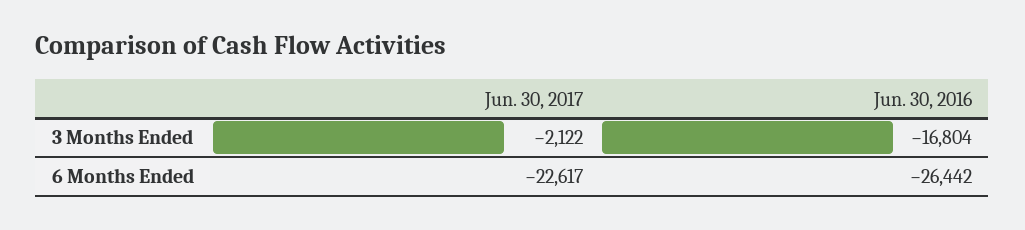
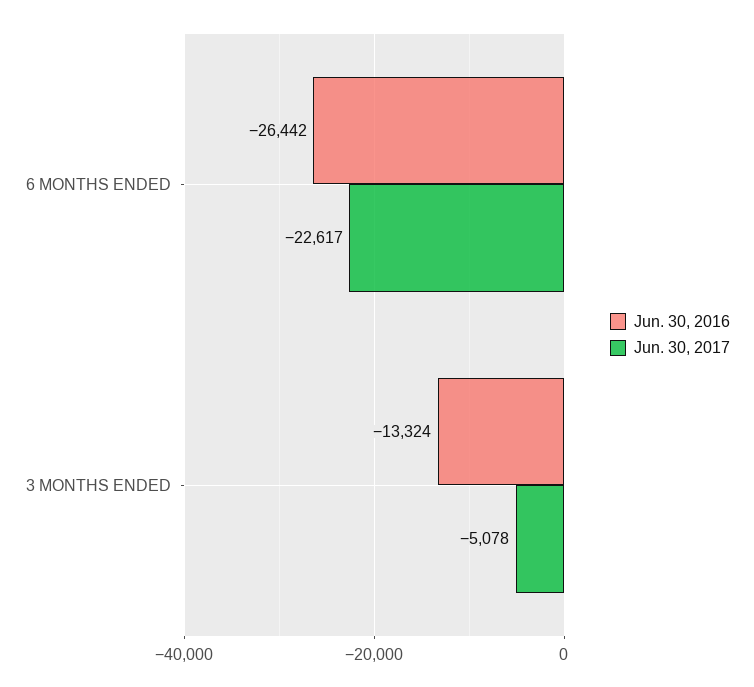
Jun. 30, 2017, 3 Months Ended: -2122 -> -5078
Jun. 30, 2016, 3 Months Ended: -16804 -> -13324

